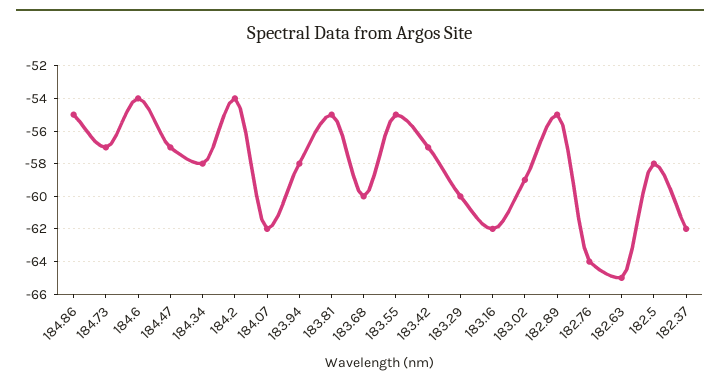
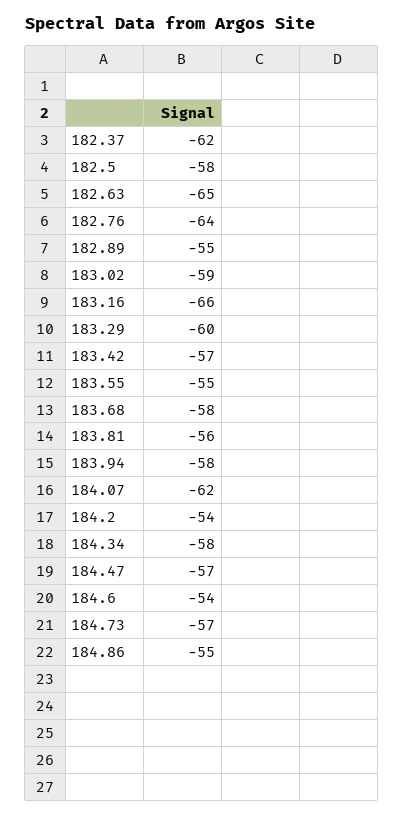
183.81: -55 -> -56
183.68: -60 -> -58
183.16: -62 -> -66

